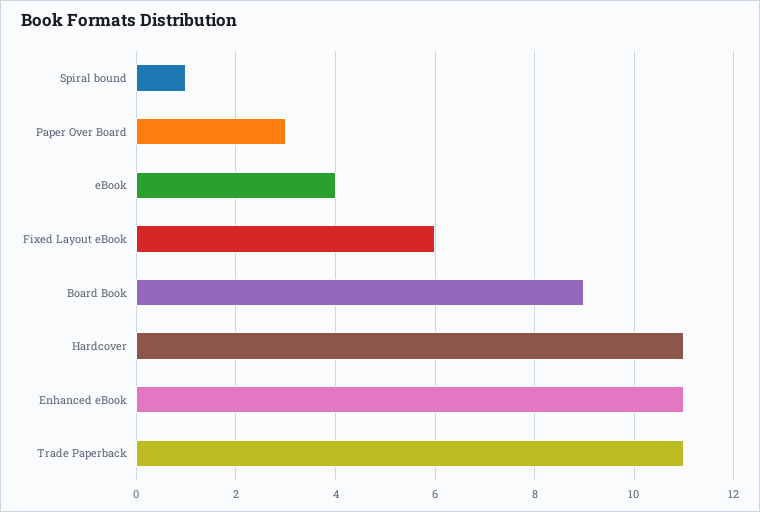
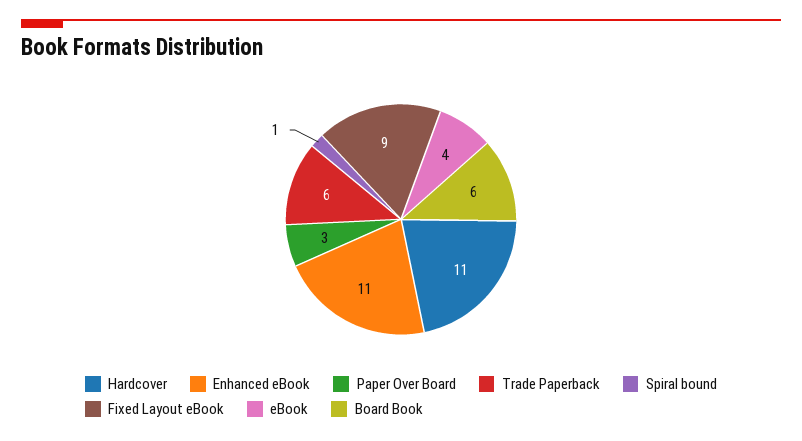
Fixed Layout eBook: 6 -> 9
Board Book: 9 -> 6
Trade Paperback: 11 -> 6

